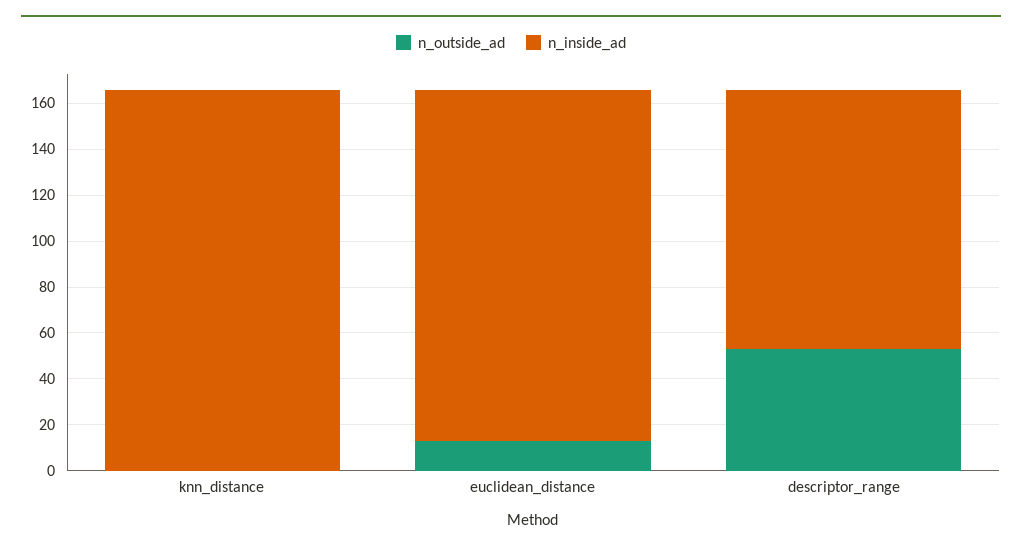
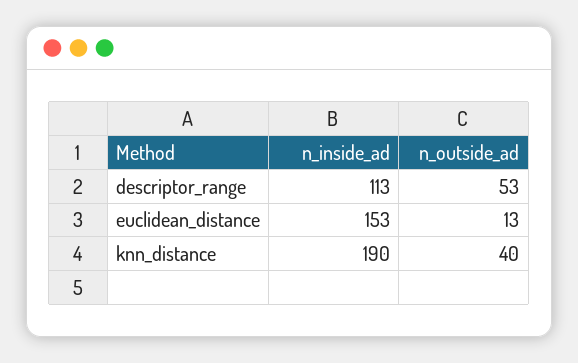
n_outside_ad, knn_distance: 0 -> 40
n_inside_ad, knn_distance: 165 -> 190

